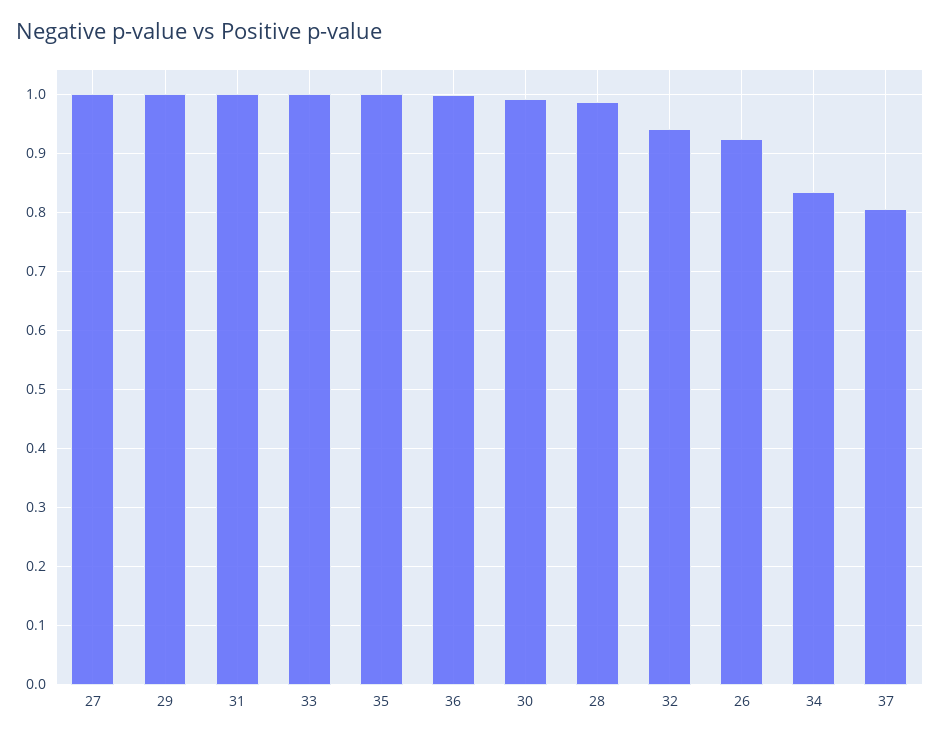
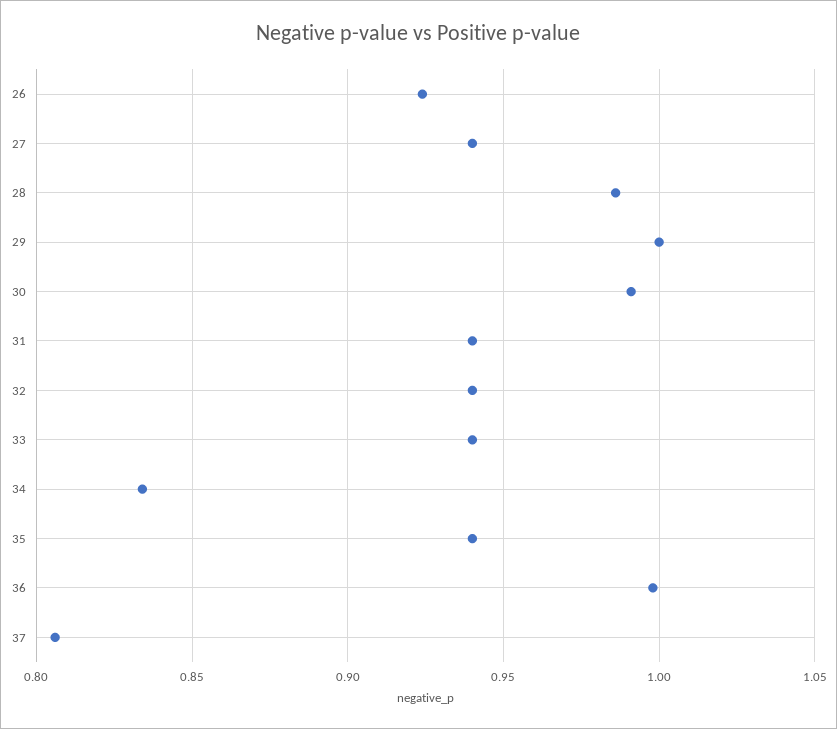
27: 1 -> 0.94
31: 1 -> 0.94
33: 1 -> 0.94
35: 1 -> 0.94

